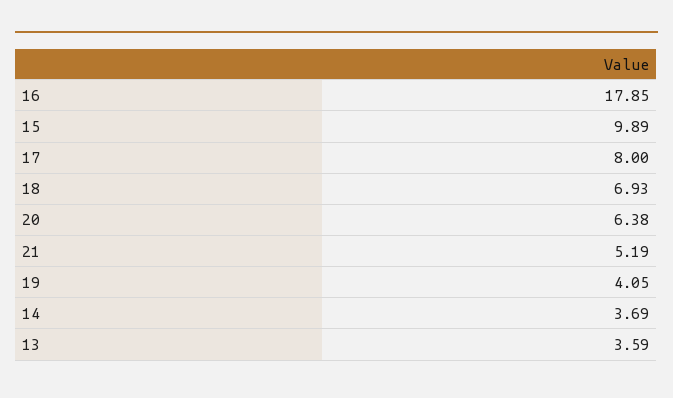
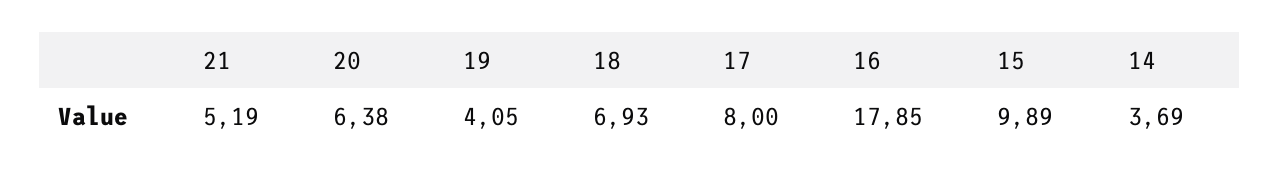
13: 3.59 -> none

